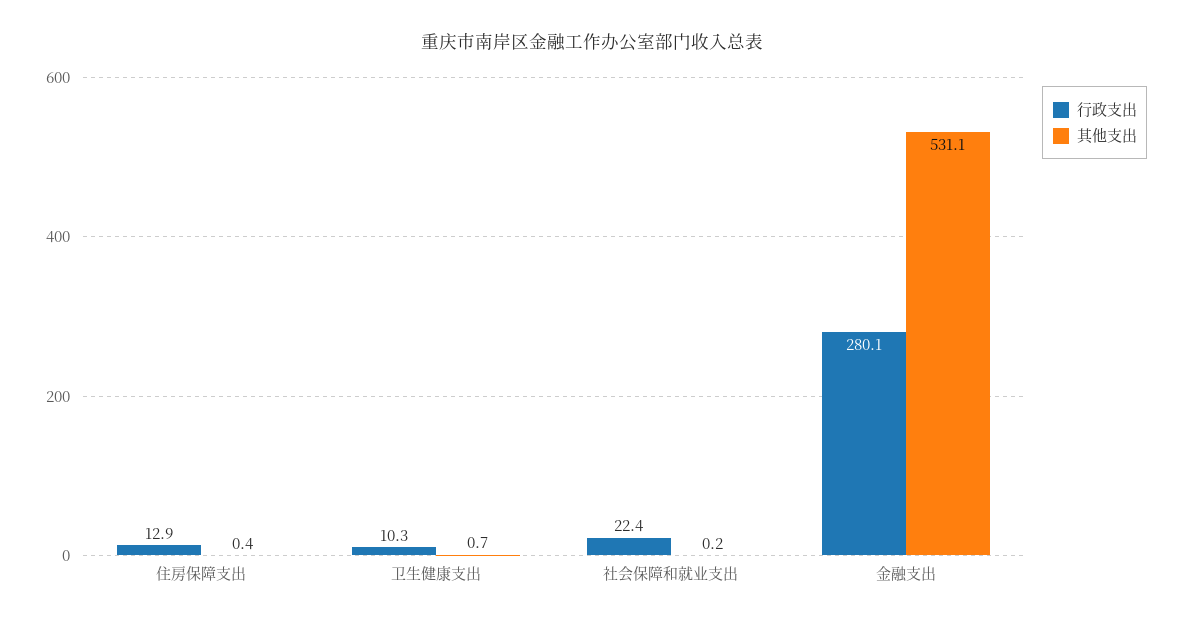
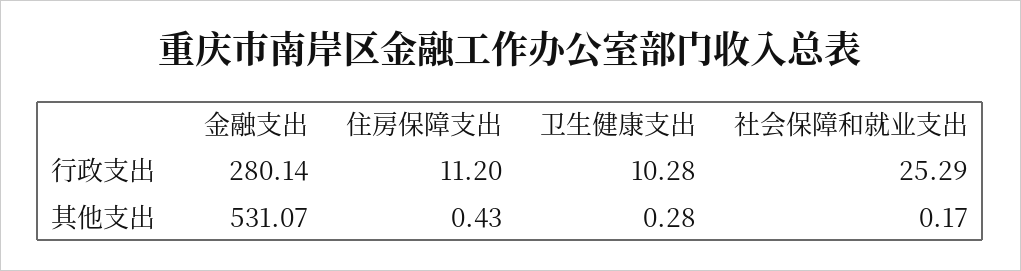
行政支出, 住房保障支出: 12.9 -> 11.2
其他支出, 卫生健康支出: 0.7 -> 0.28
行政支出, 社会保障和就业支出: 22.4 -> 25.29

